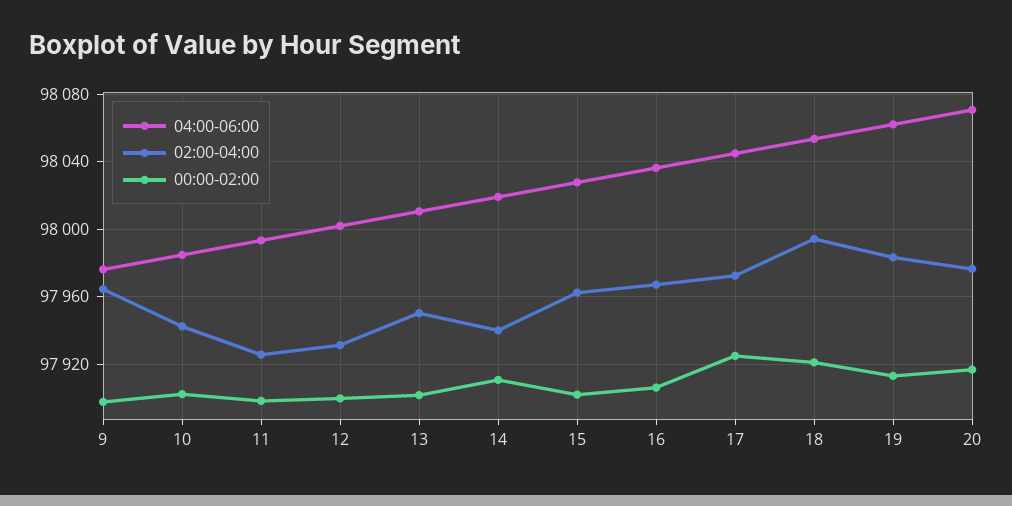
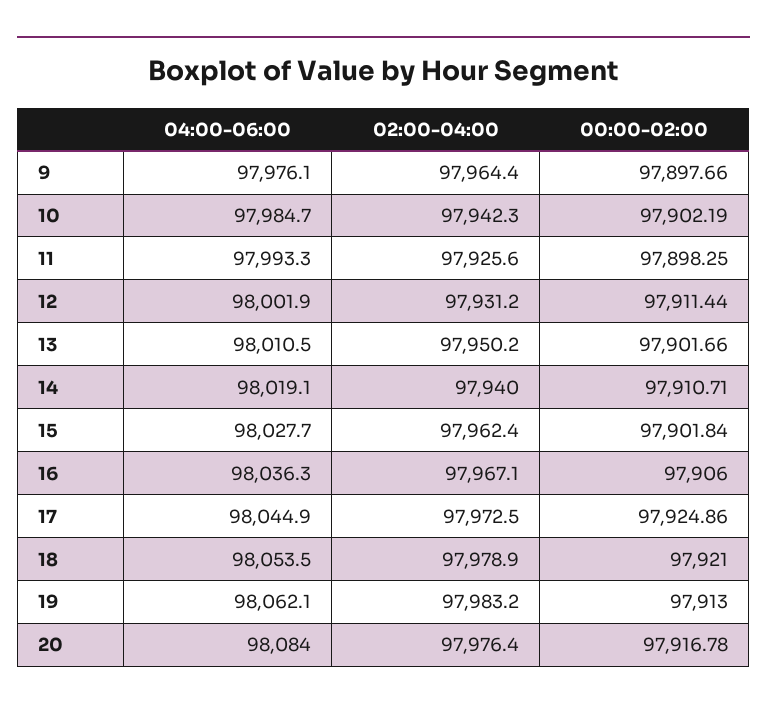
00:00-02:00, 12: 97900 -> 97911.44
02:00-04:00, 18: 97995 -> 97978.9
04:00-06:00, 20: 98070 -> 98084

